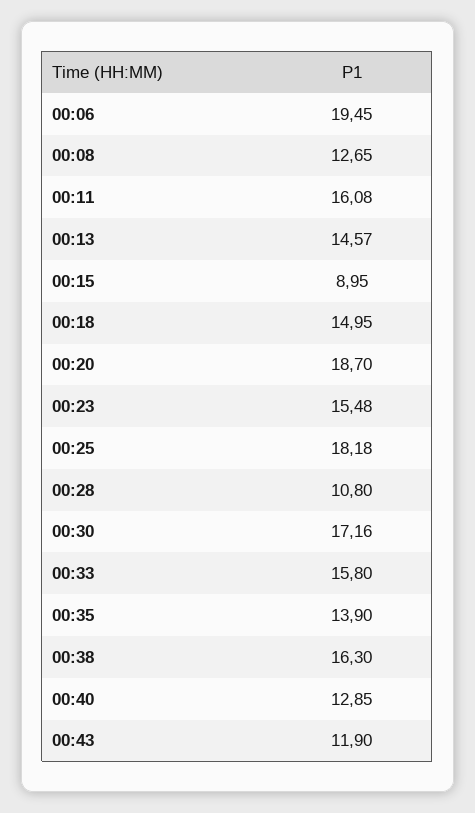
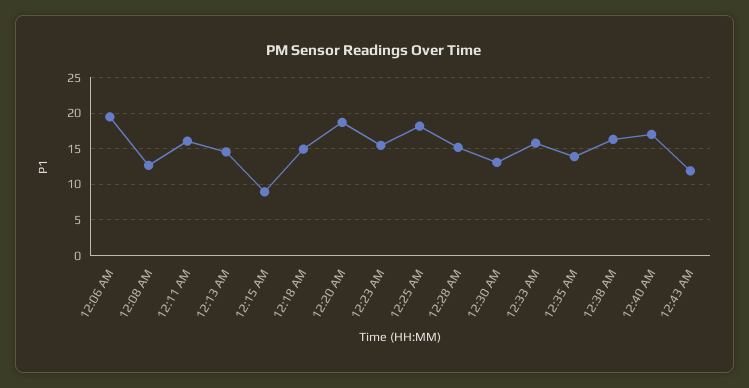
00:28: 10.8 -> 15
00:30: 17.16 -> 13
00:40: 12.85 -> 17

